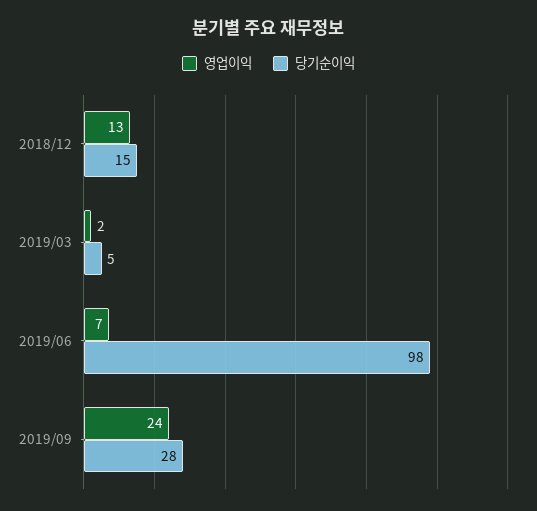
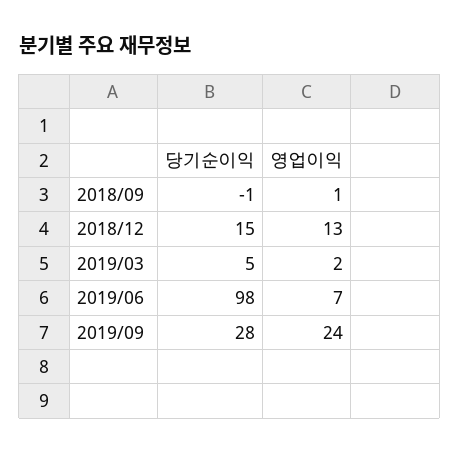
당기순이익, 2018/09: none -> -1
영업이익, 2018/09: none -> 1

